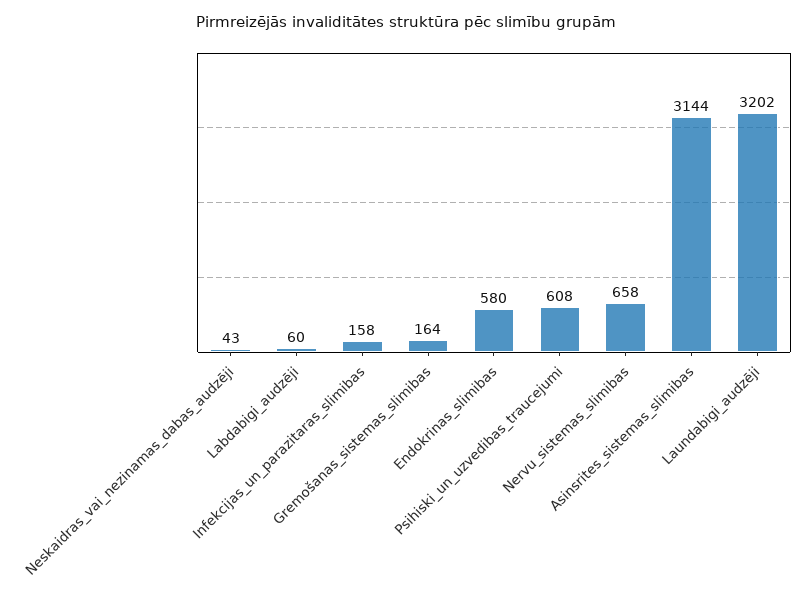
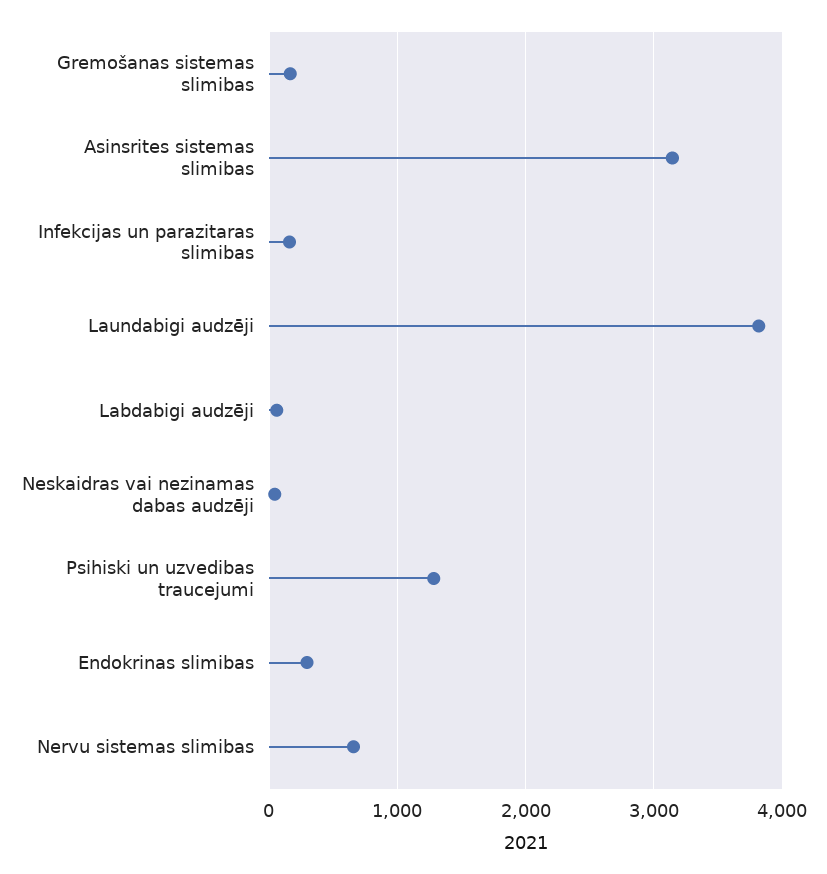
Endokrinas_slimibas: 580 -> 300
Psihiski_un_uzvedibas_traucejumi: 608 -> 1300
Laundabigi_audzēji: 3202 -> 3800

